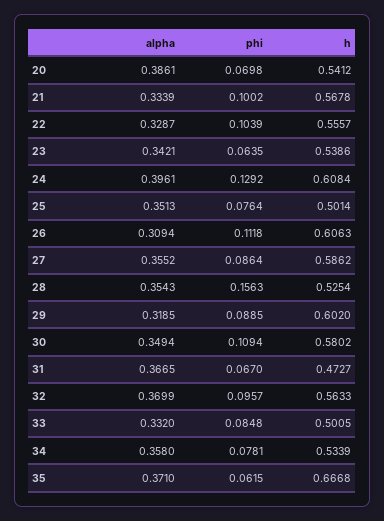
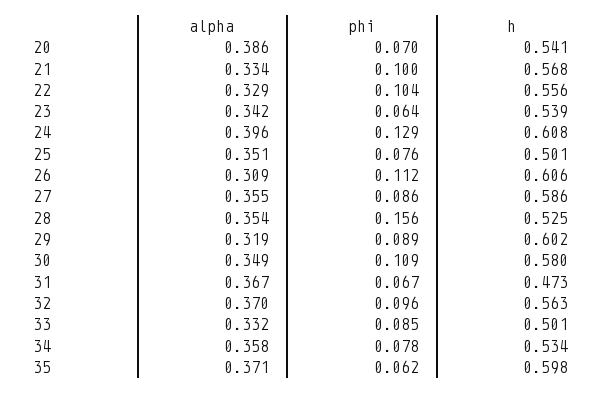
h, 35: 0.6668 -> 0.598

